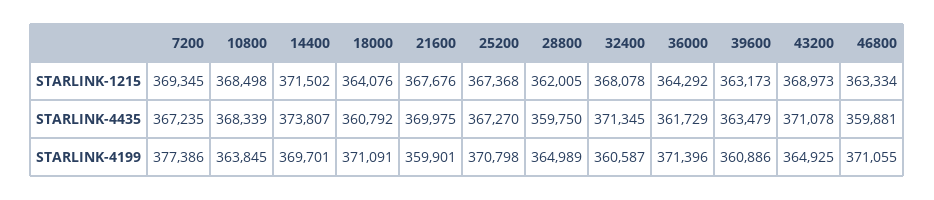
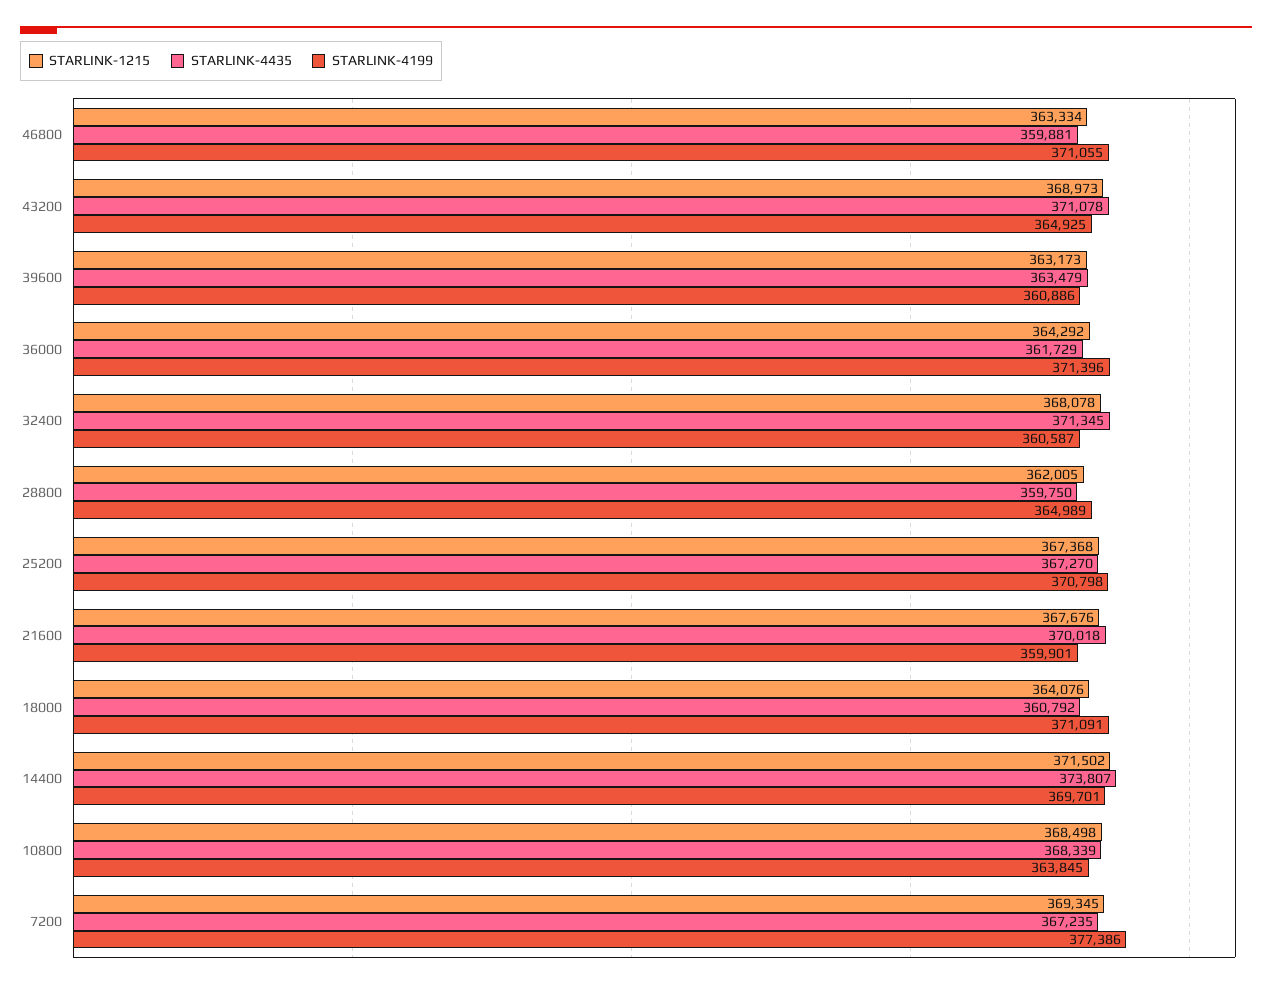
STARLINK-4435, 21600: 369975 -> 370018

